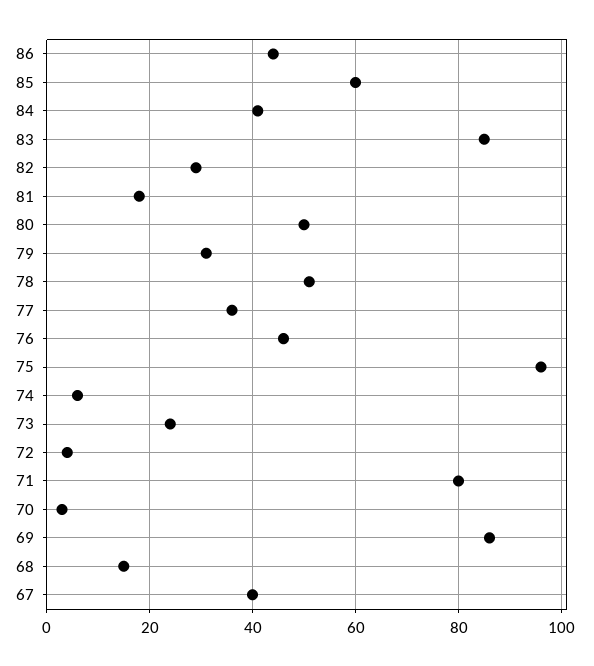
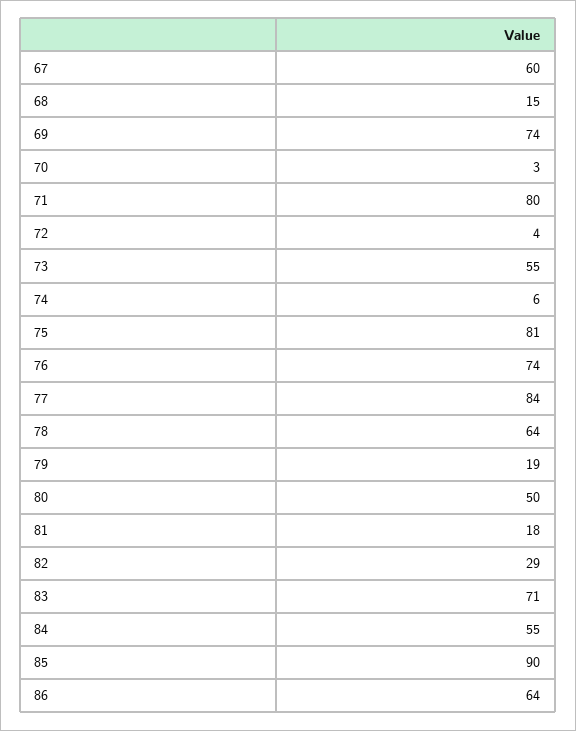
86: 45 -> 64
85: 60 -> 90
84: 40 -> 55
83: 85 -> 71
79: 30 -> 19
78: 50 -> 64
77: 35 -> 84
76: 45 -> 74
75: 95 -> 81
73: 25 -> 55
69: 85 -> 74
67: 40 -> 60

